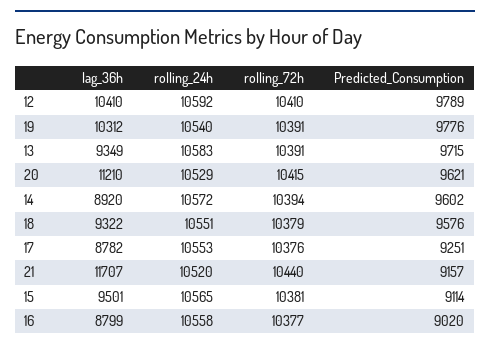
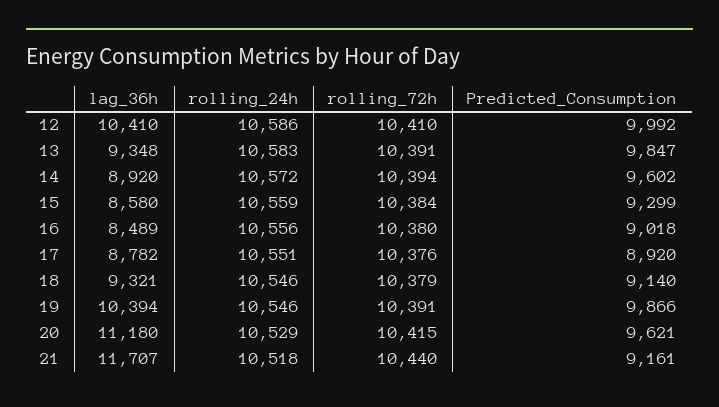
rolling_24h, 12: 10592 -> 10586
Predicted_Consumption, 12: 9789 -> 9992
lag_36h, 19: 10312 -> 10394
rolling_24h, 19: 10540 -> 10546
Predicted_Consumption, 19: 9776 -> 9866
lag_36h, 13: 9349 -> 9348
Predicted_Consumption, 13: 9715 -> 9847
lag_36h, 20: 11210 -> 11180
lag_36h, 18: 9322 -> 9321
rolling_24h, 18: 10551 -> 10546
Predicted_Consumption, 18: 9576 -> 9140
rolling_24h, 17: 10553 -> 10551
Predicted_Consumption, 17: 9251 -> 8920
rolling_24h, 21: 10520 -> 10518
Predicted_Consumption, 21: 9157 -> 9161
lag_36h, 15: 9501 -> 8580
rolling_24h, 15: 10565 -> 10559
rolling_72h, 15: 10381 -> 10384
Predicted_Consumption, 15: 9114 -> 9299
lag_36h, 16: 8799 -> 8489
rolling_24h, 16: 10558 -> 10556
rolling_72h, 16: 10377 -> 10380
Predicted_Consumption, 16: 9020 -> 9018

